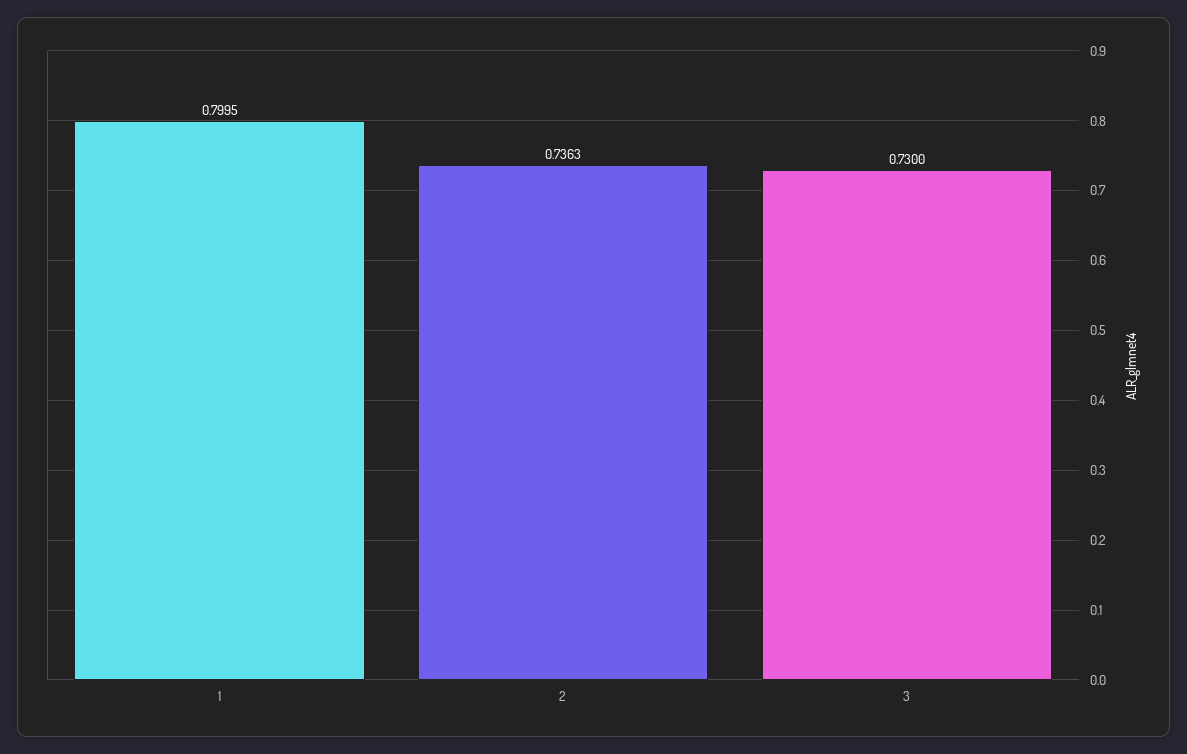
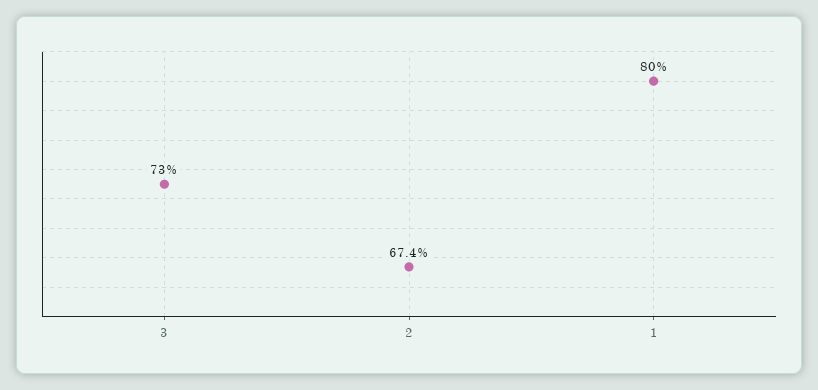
2: 0.7363 -> 0.674

